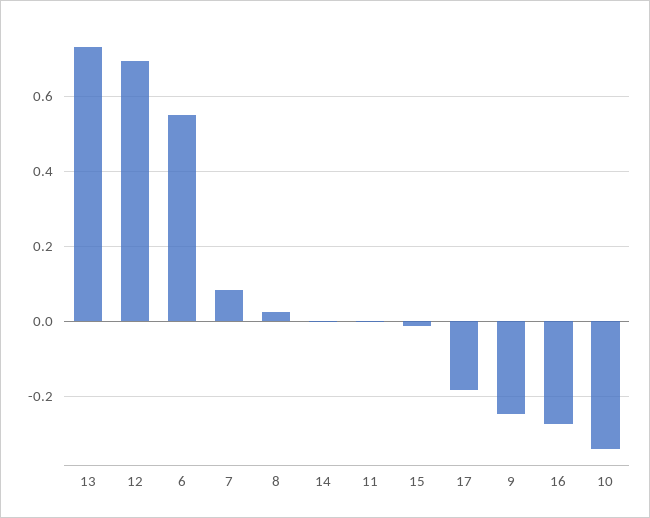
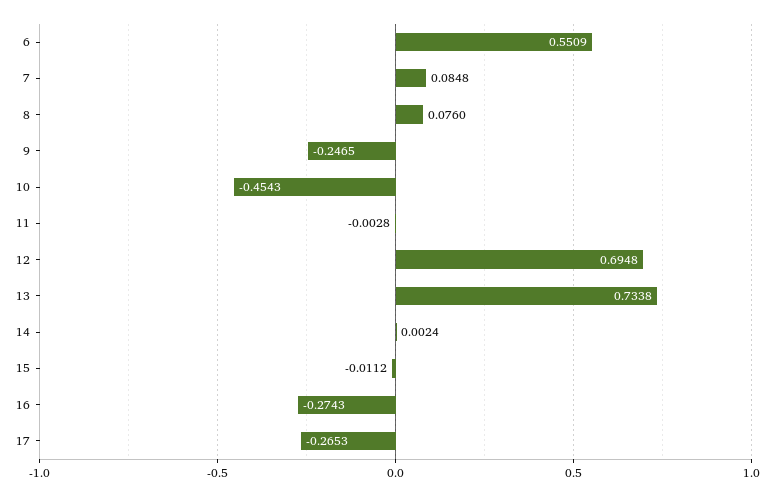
8: 0.02 -> 0.076
17: -0.18 -> -0.2653
10: -0.34 -> -0.4543

